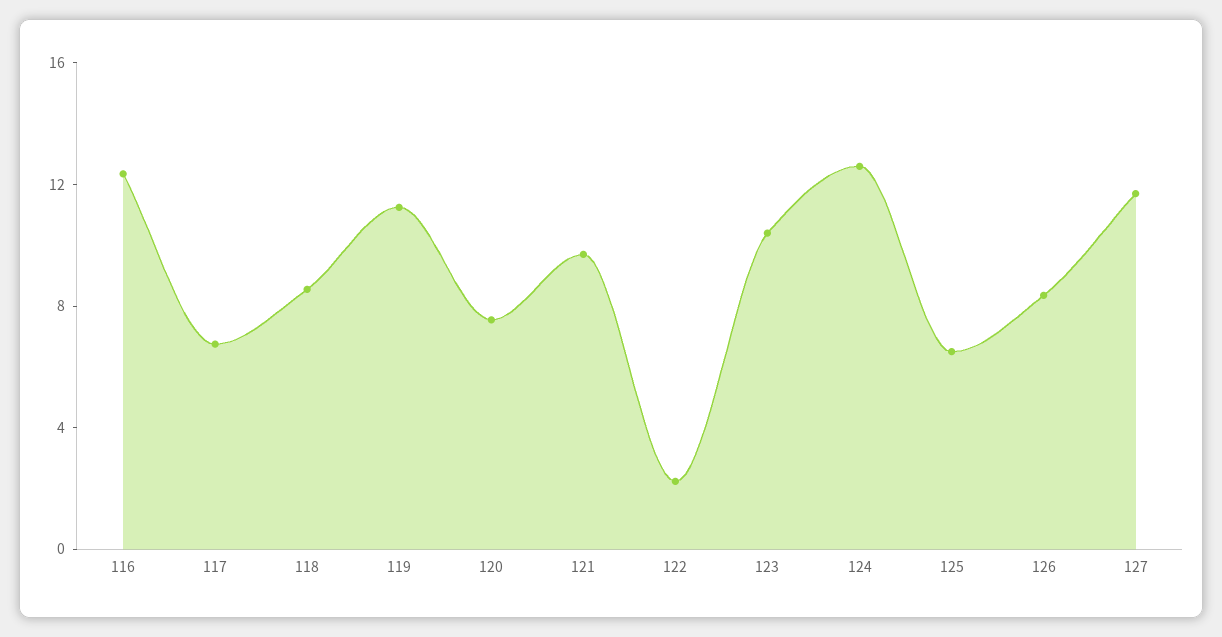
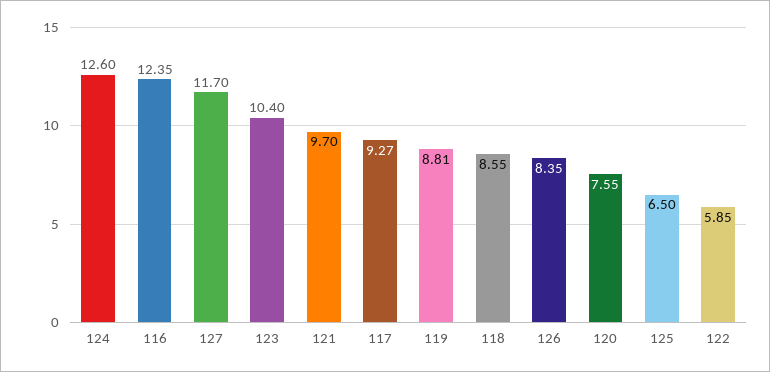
117: 7 -> 9.27
119: 11 -> 8.81
122: 2 -> 5.85

